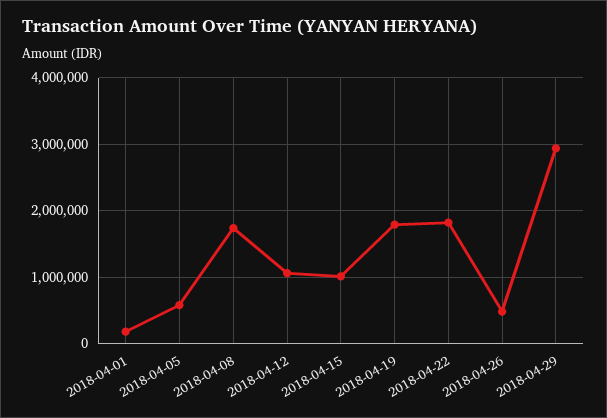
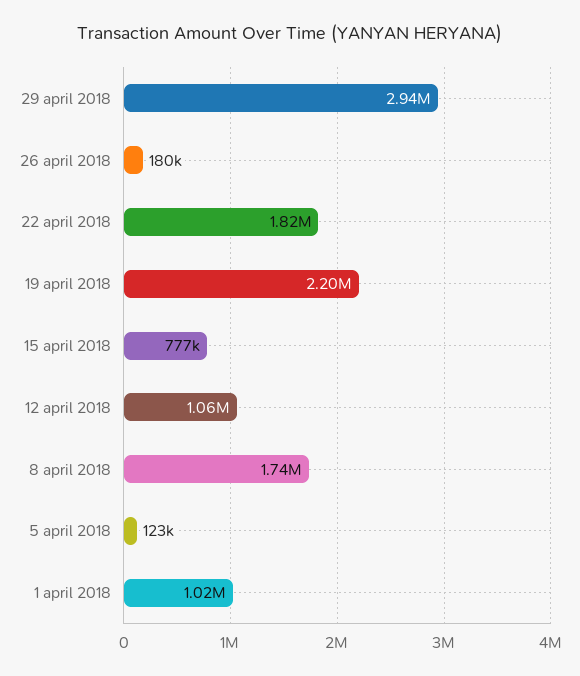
2018-04-01: 200000 -> 1020000
2018-04-05: 600000 -> 123000
2018-04-15: 1000000 -> 777000
2018-04-19: 1800000 -> 2200000
2018-04-26: 500000 -> 180000

